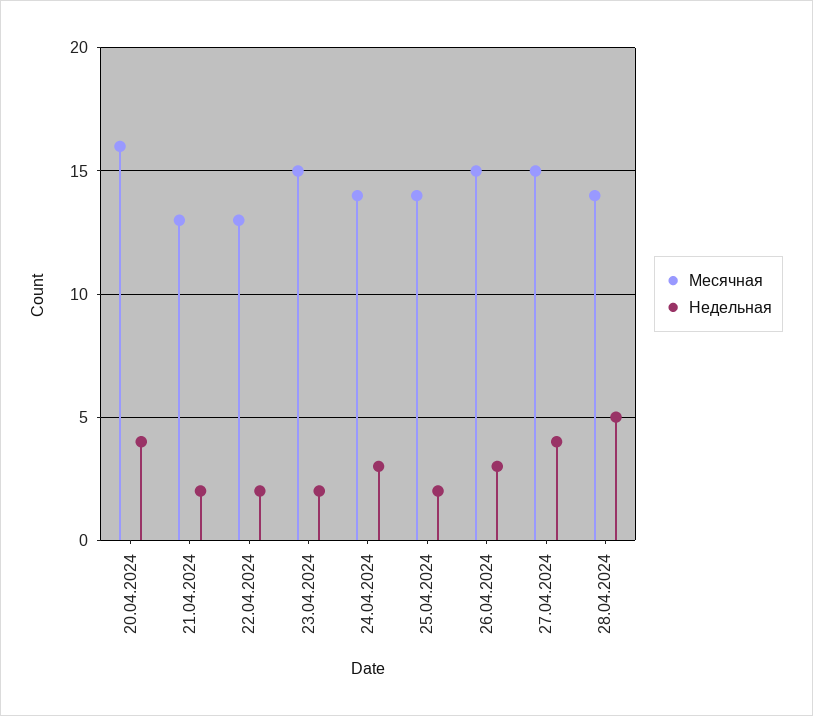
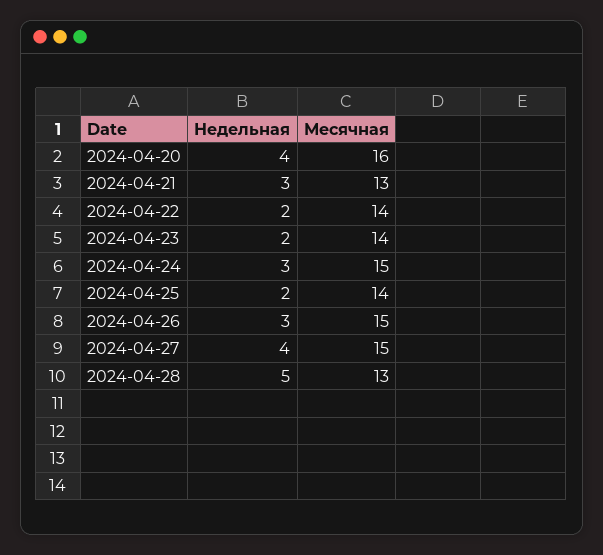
Недельная, 21.04.2024: 2 -> 3
Месячная, 22.04.2024: 13 -> 14
Месячная, 23.04.2024: 15 -> 14
Месячная, 24.04.2024: 14 -> 15
Месячная, 28.04.2024: 14 -> 13

